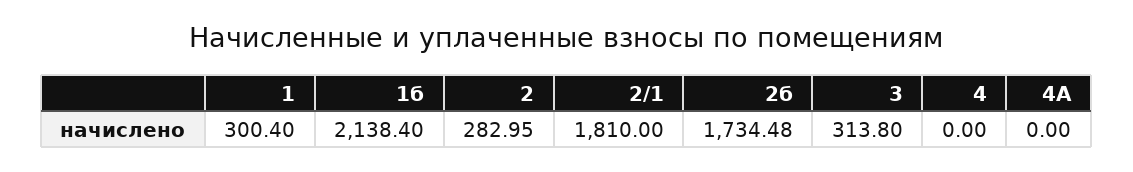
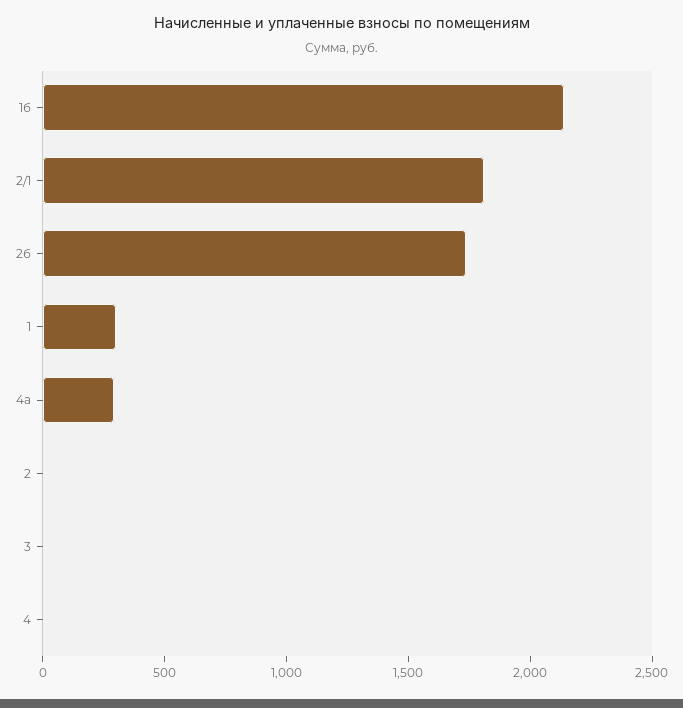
2: 282.95 -> 0
3: 313.8 -> 0
4А: 0 -> 300

